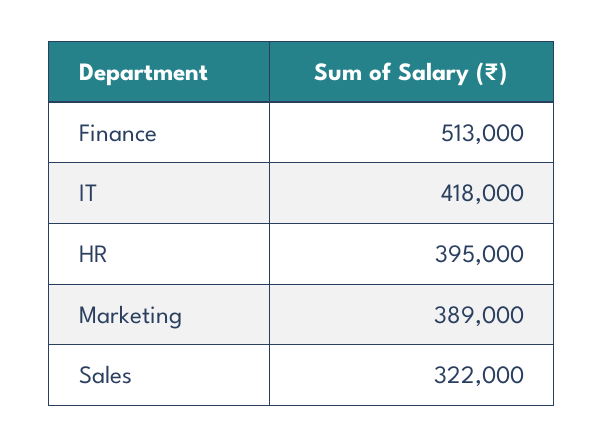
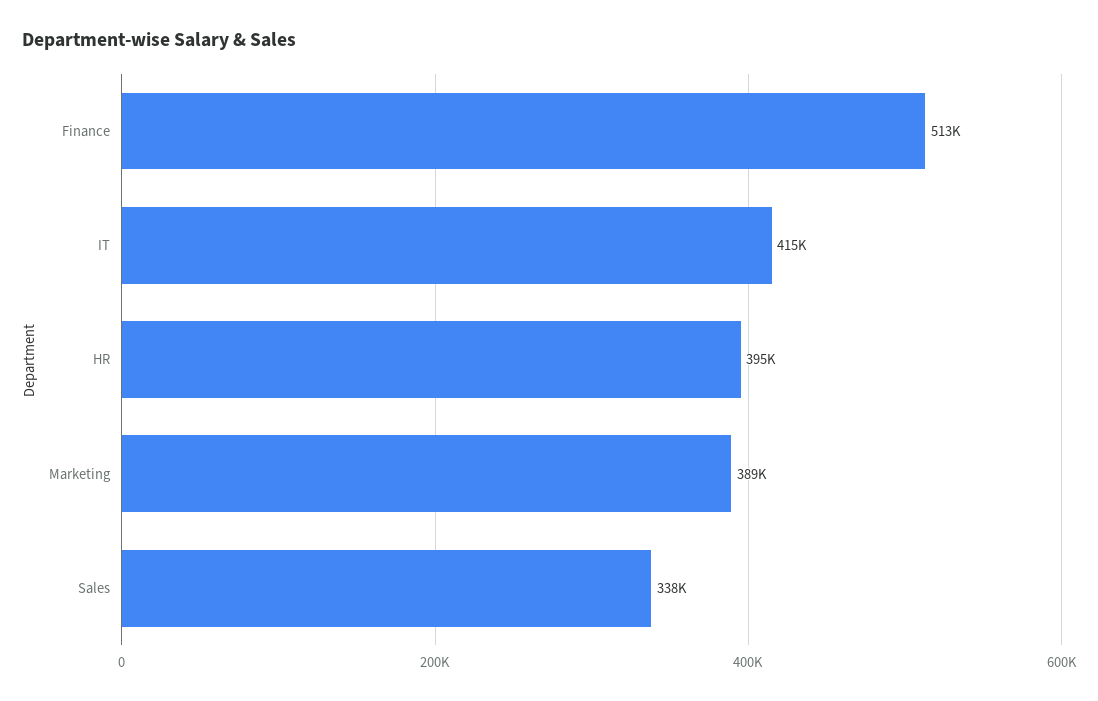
IT: 418000 -> 415000
Sales: 322000 -> 338000

